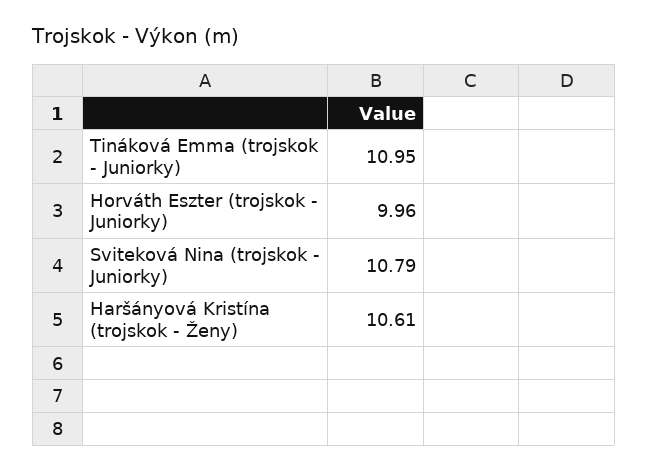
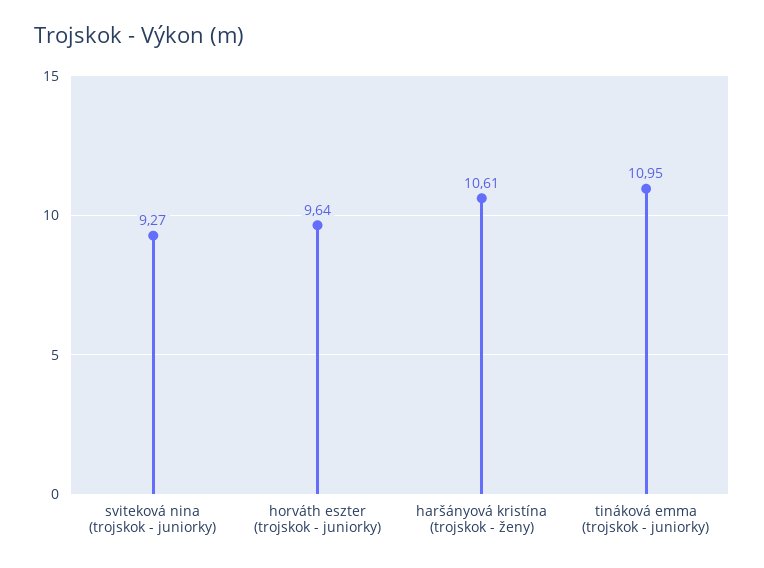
Horváth Eszter (trojskok - Juniorky): 9.96 -> 9.64
Sviteková Nina (trojskok - Juniorky): 10.79 -> 9.27

